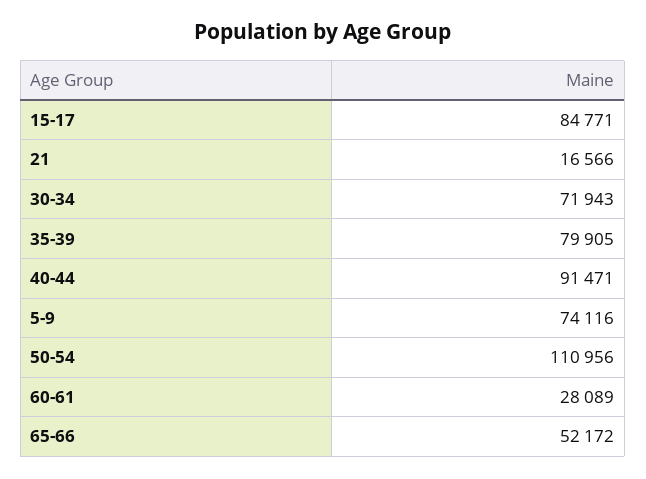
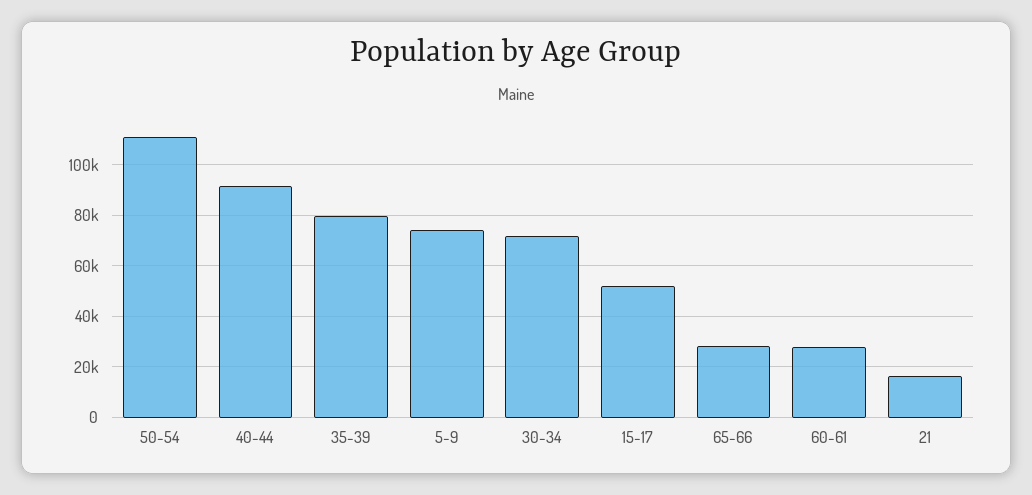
15-17: 84771 -> 52500
65-66: 52172 -> 27500

